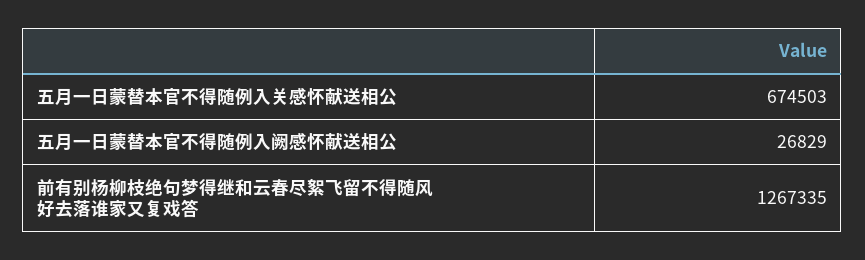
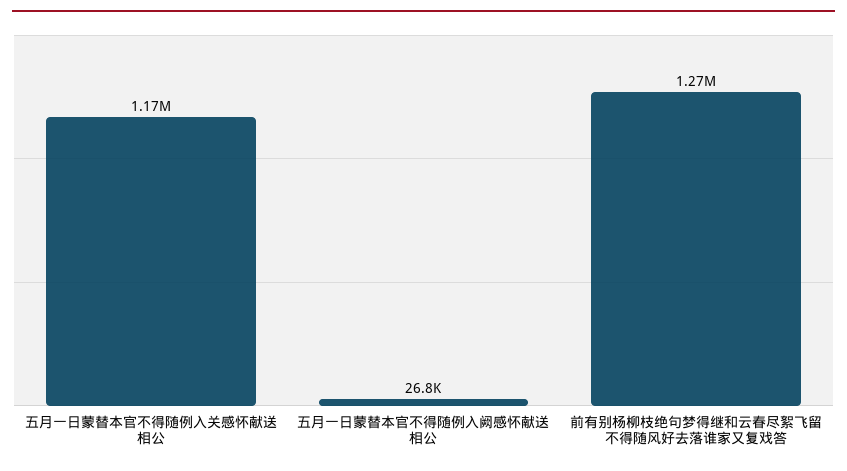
五月一日蒙替本官不得随例入关感怀献送相公: 674503 -> 1170000

